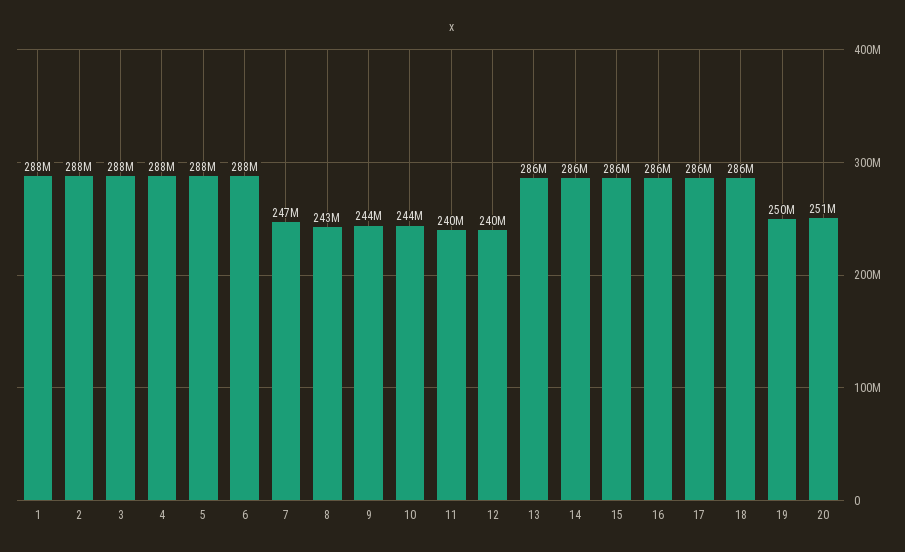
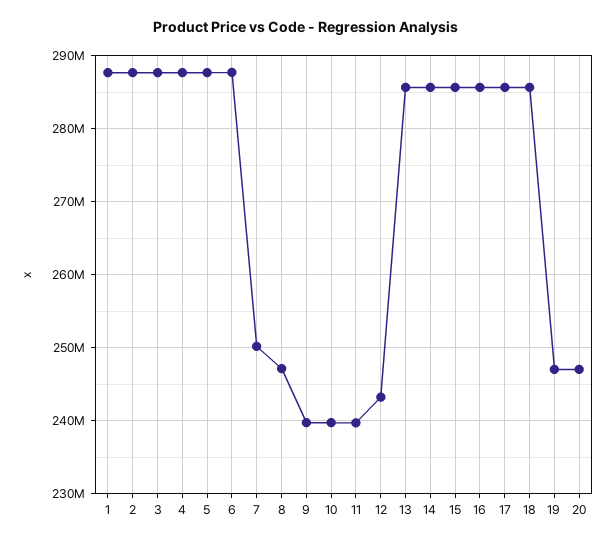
7: 247000000 -> 250000000
8: 243000000 -> 247000000
9: 244000000 -> 240000000
10: 244000000 -> 240000000
12: 240000000 -> 243000000
19: 250000000 -> 247000000
20: 251000000 -> 247000000

